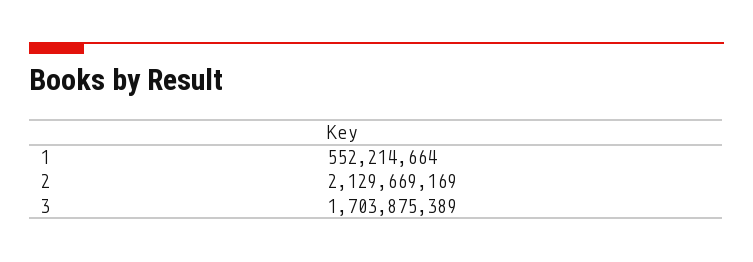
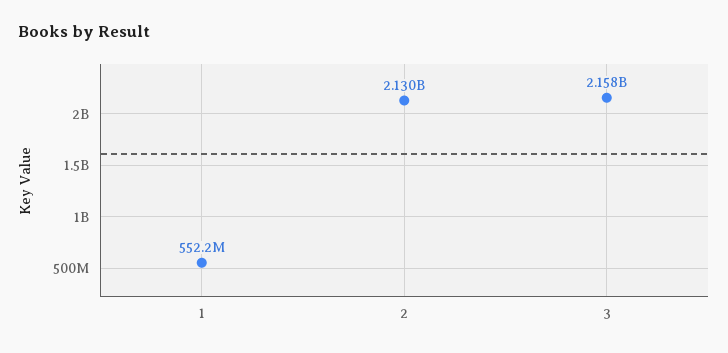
3: 1703875389 -> 2158000000

